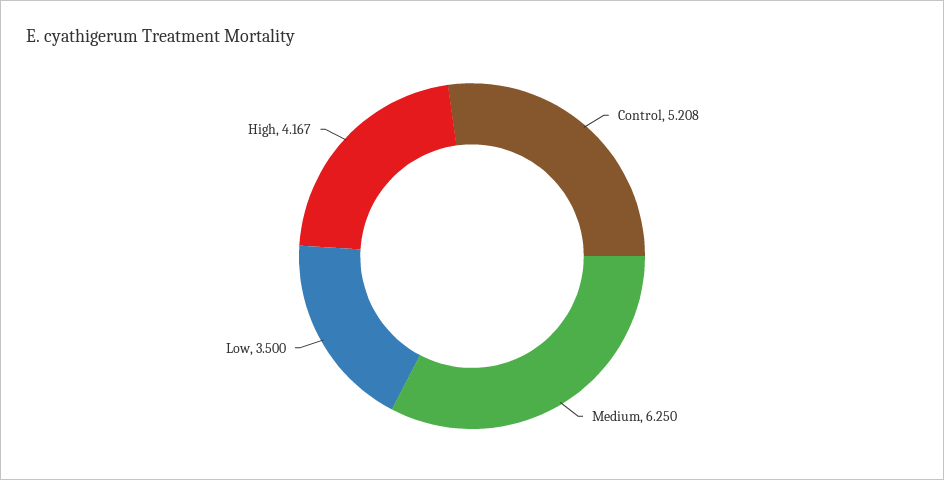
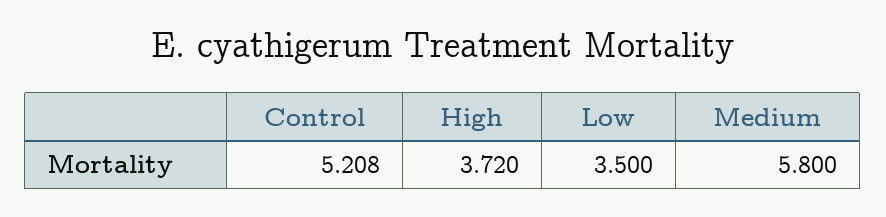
Medium: 6.25 -> 5.8
High: 4.167 -> 3.72

